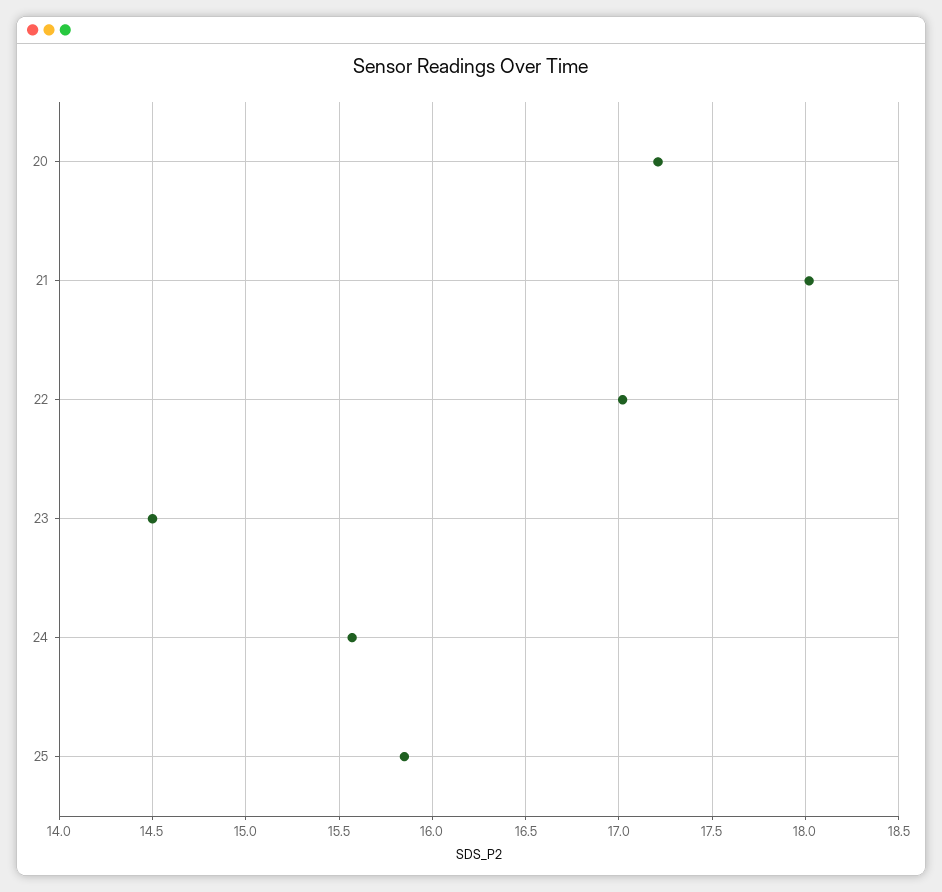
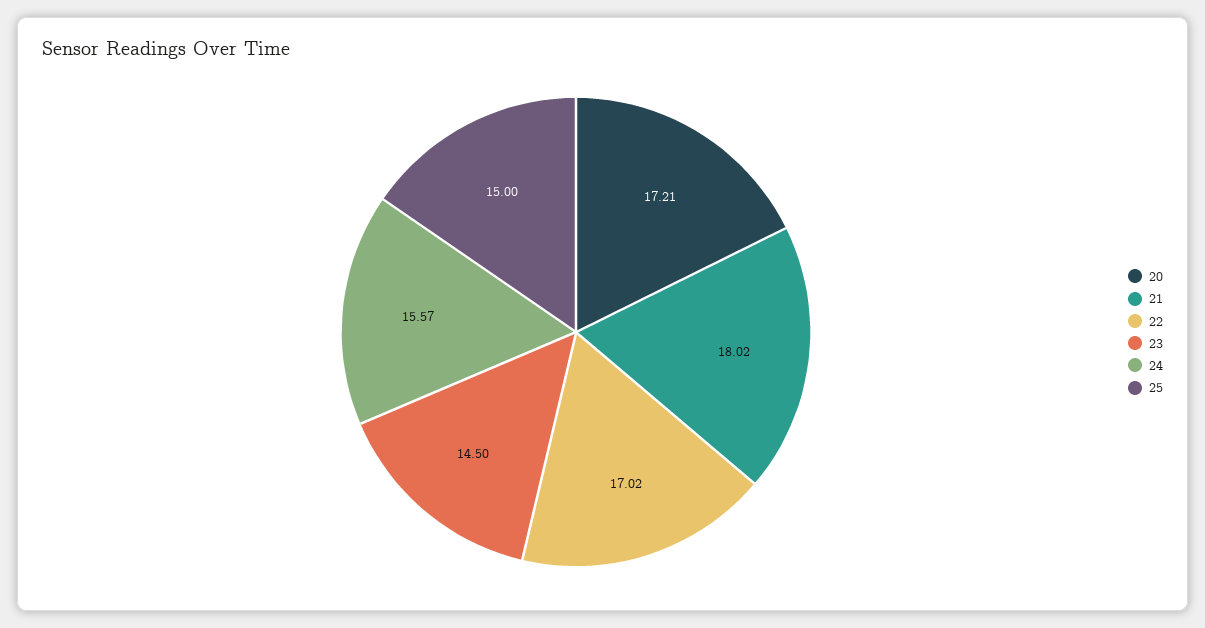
25: 15.85 -> 15

